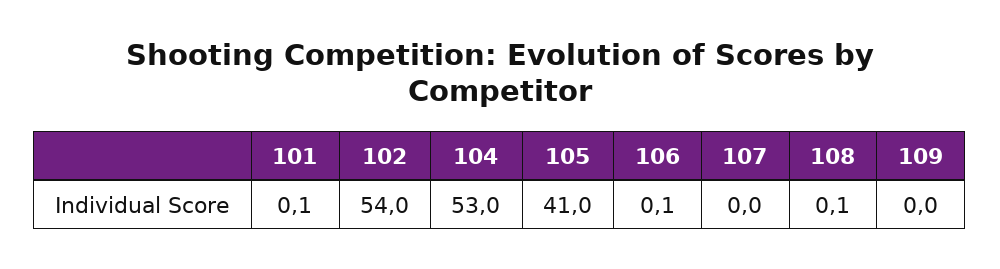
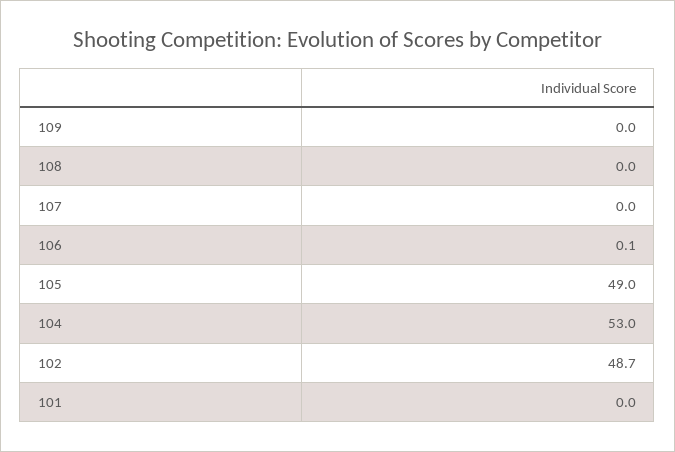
101: 0.1 -> 0
102: 54 -> 48.7
105: 41 -> 49
108: 0.1 -> 0

